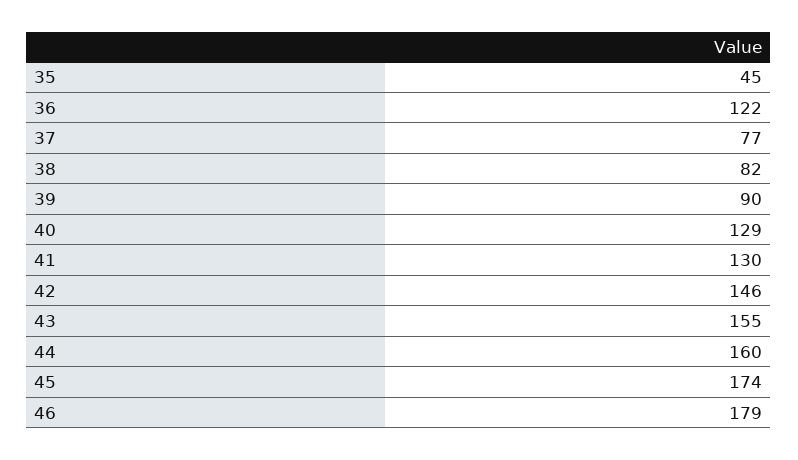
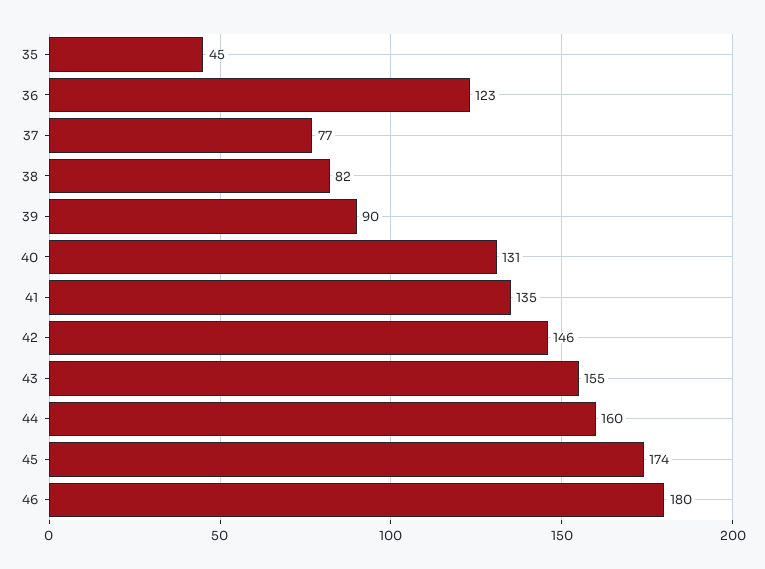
36: 122 -> 123
40: 129 -> 131
41: 130 -> 135
46: 179 -> 180

